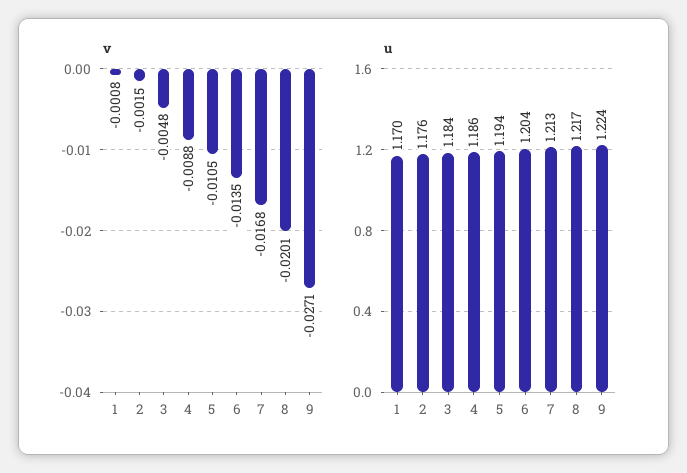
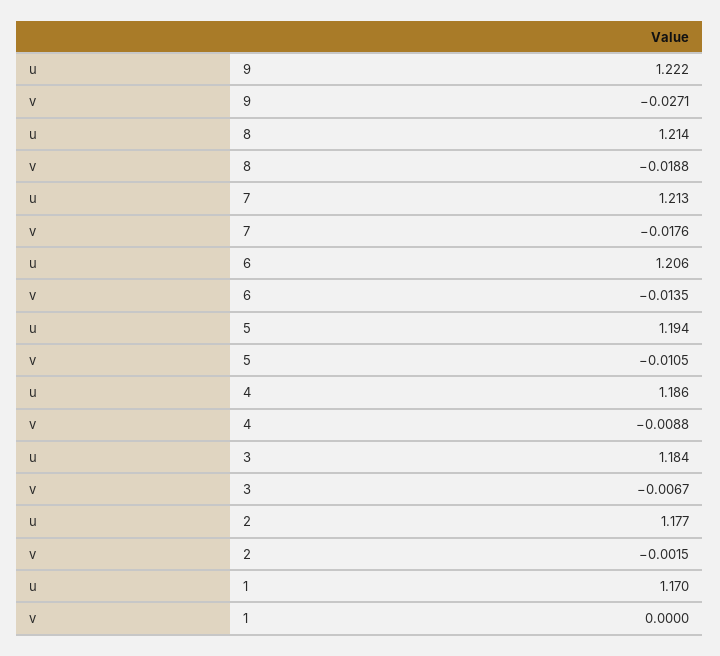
v, 1: -0.0008 -> 0
v, 3: -0.0048 -> -0.0067
v, 7: -0.0168 -> -0.0176
v, 8: -0.0201 -> -0.0188
u, 2: 1.176 -> 1.177
u, 6: 1.204 -> 1.206
u, 8: 1.217 -> 1.214
u, 9: 1.224 -> 1.222

